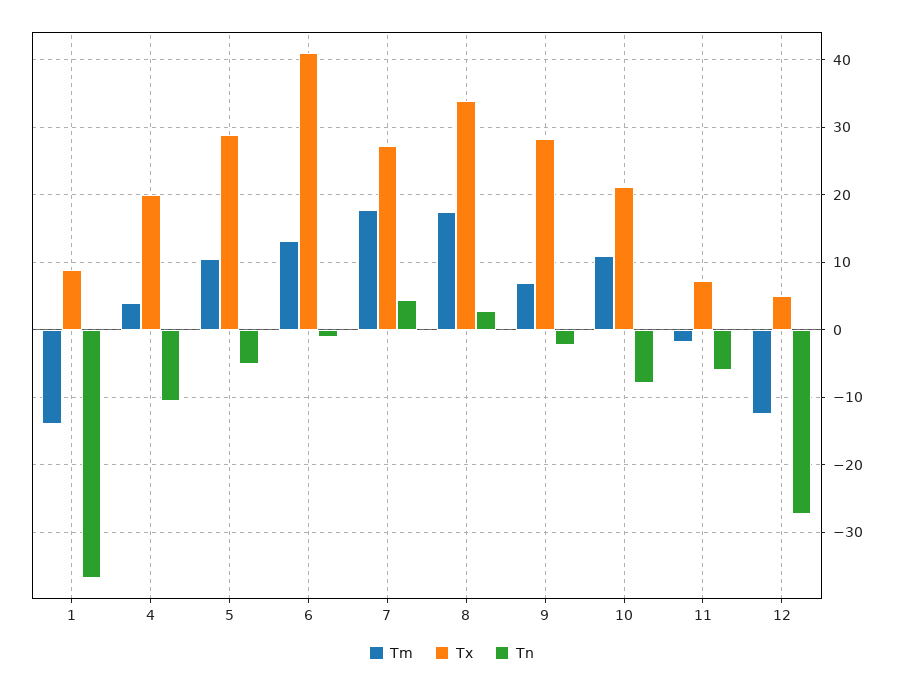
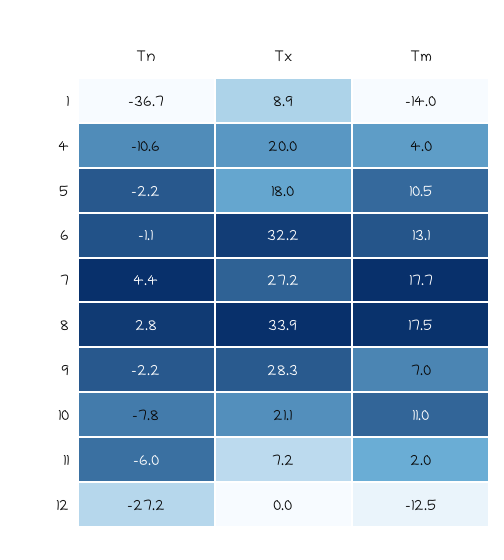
Tx, 5: 29 -> 18
Tn, 5: -5 -> -2.2
Tx, 6: 41 -> 32.2
Tm, 11: -2 -> 2
Tx, 12: 5 -> 0

